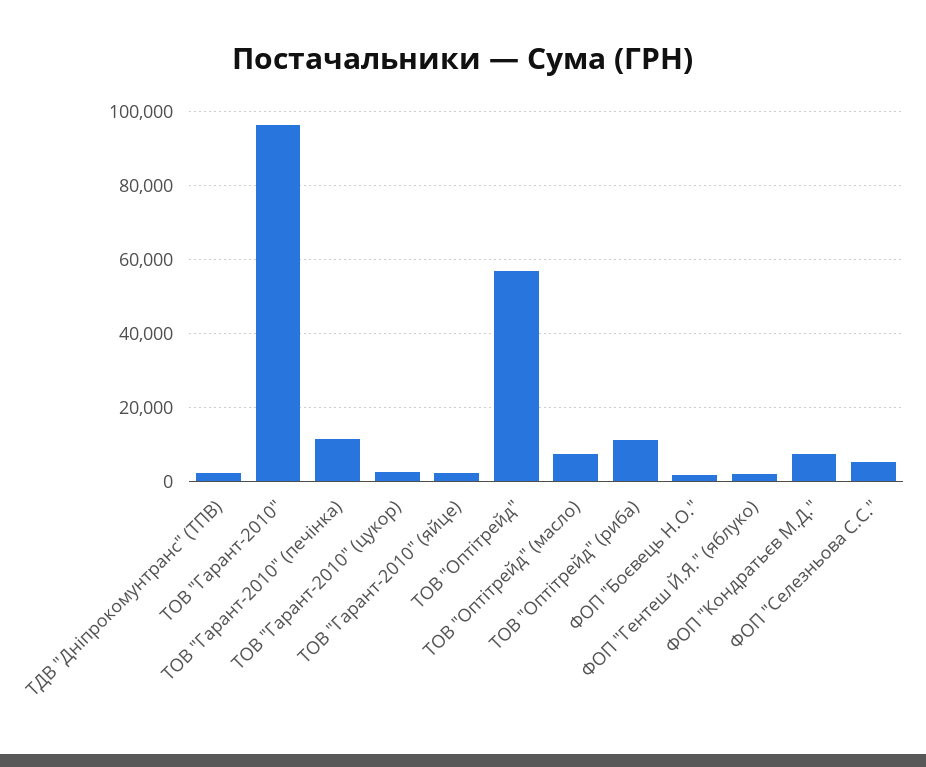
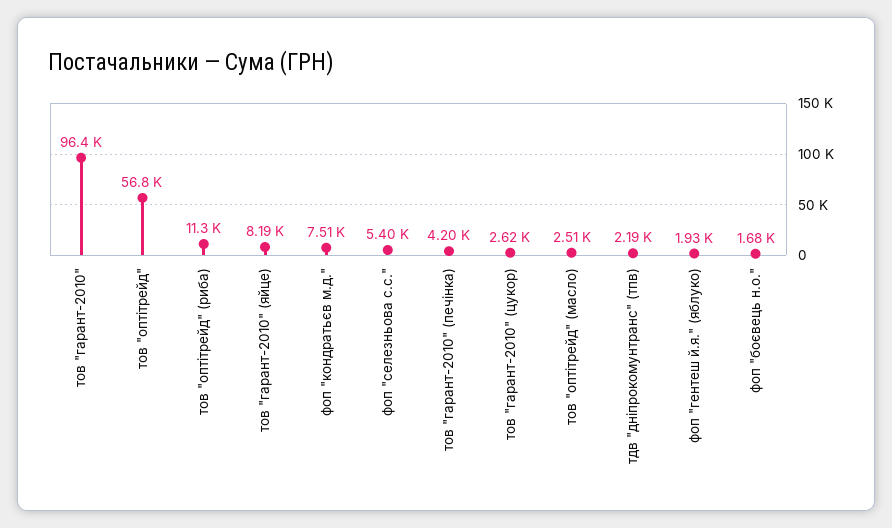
ТОВ "Гарант-2010" (печінка): 12000 -> 4200
ТОВ "Гарант-2010" (яйце): 2000 -> 8190
ТОВ "Оптітрейд" (масло): 8000 -> 2510

